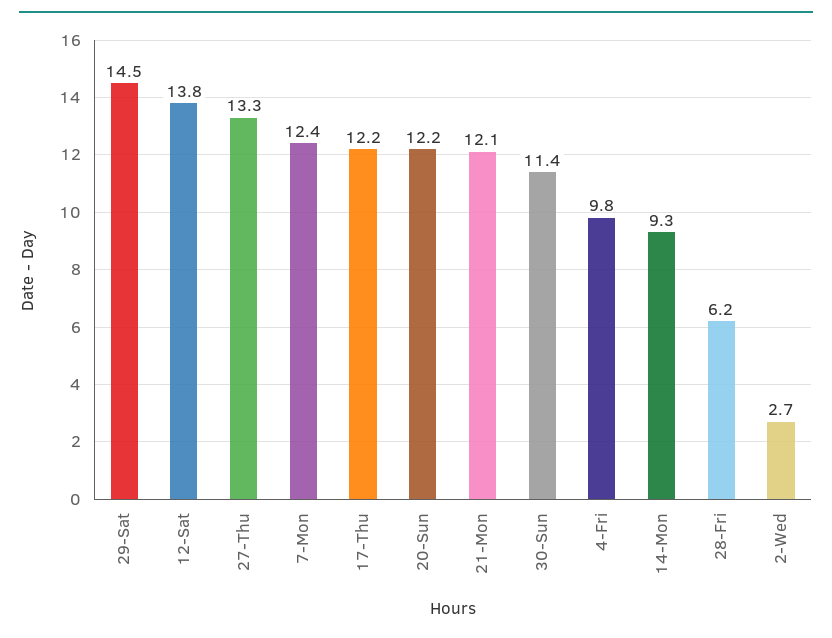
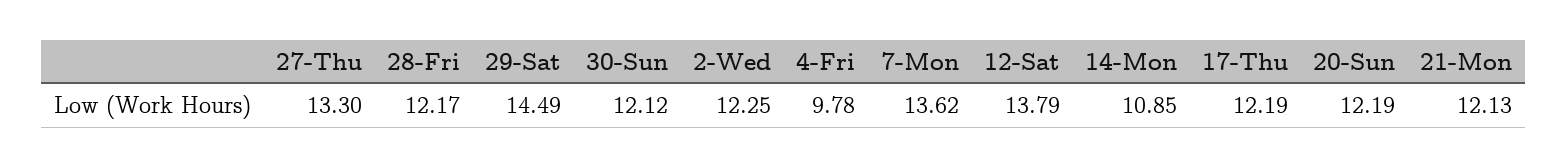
7-Mon: 12.4 -> 13.62
30-Sun: 11.4 -> 12.12
14-Mon: 9.3 -> 10.85
28-Fri: 6.2 -> 12.17
2-Wed: 2.7 -> 12.25

